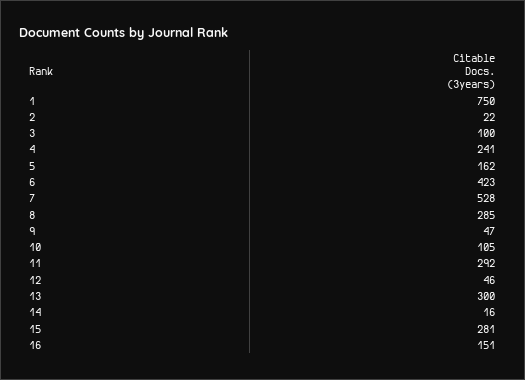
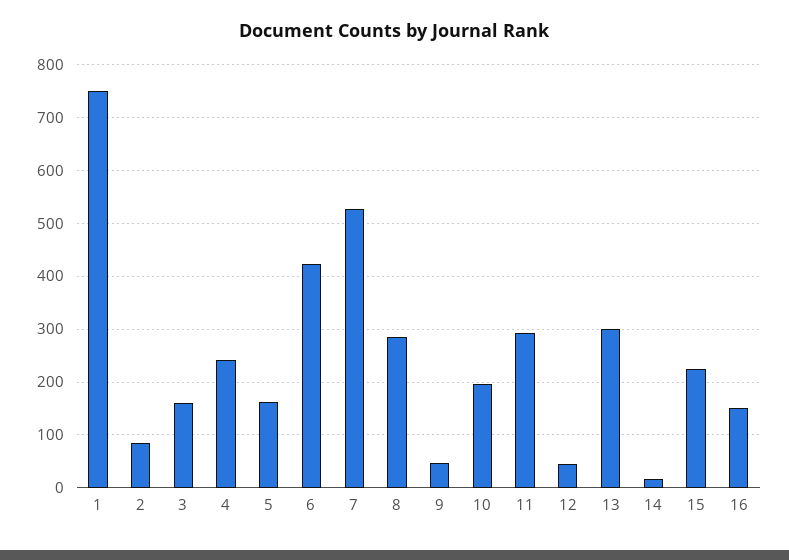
2: 22 -> 80
3: 100 -> 160
10: 105 -> 200
15: 281 -> 220

